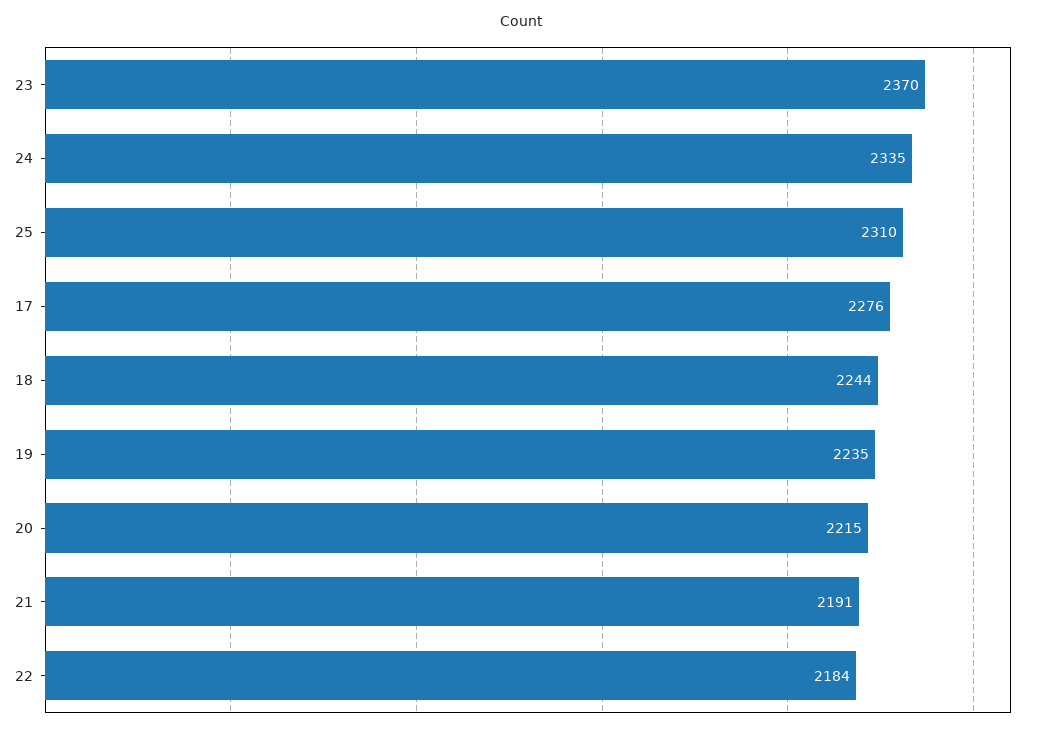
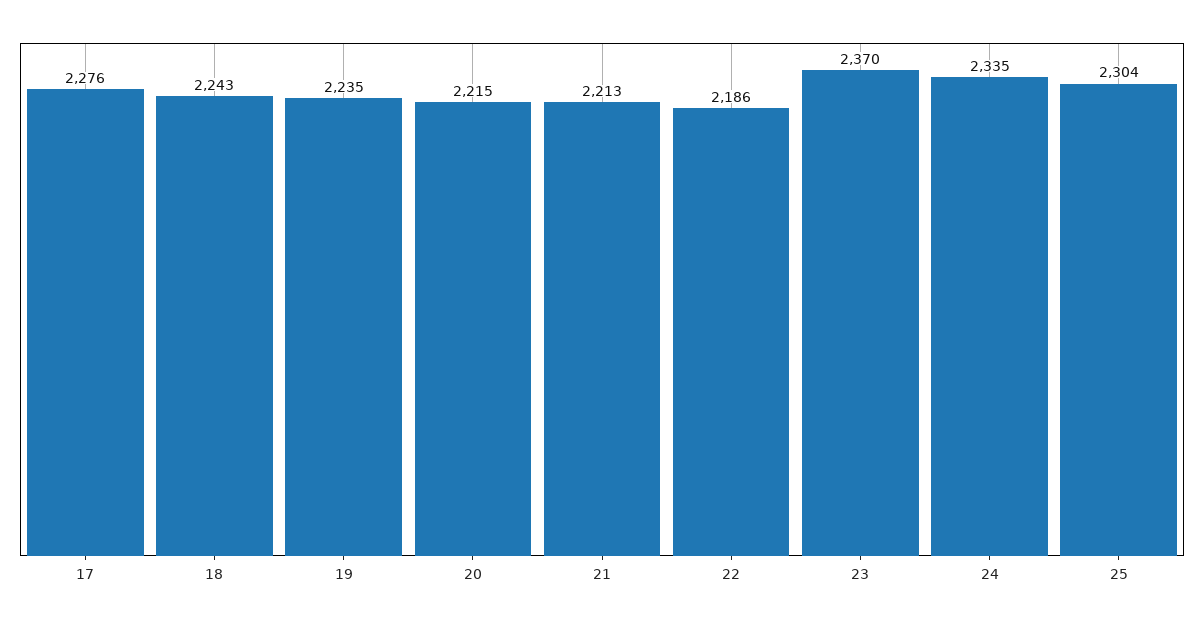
25: 2310 -> 2304
18: 2244 -> 2243
21: 2191 -> 2213
22: 2184 -> 2186

